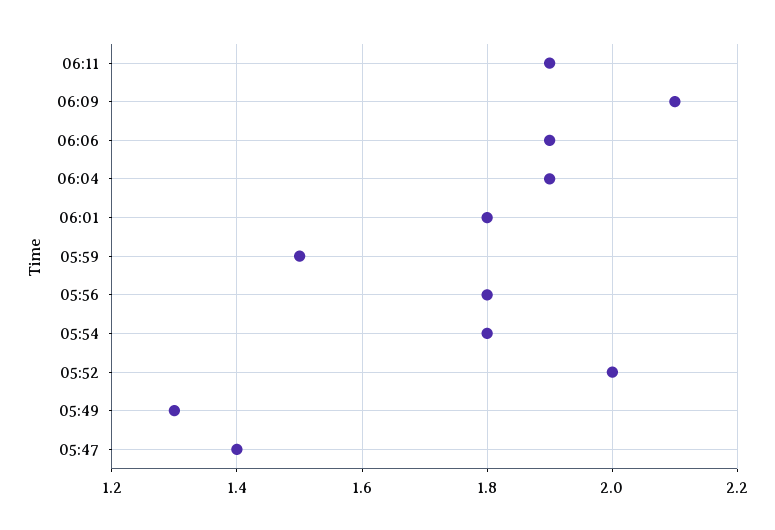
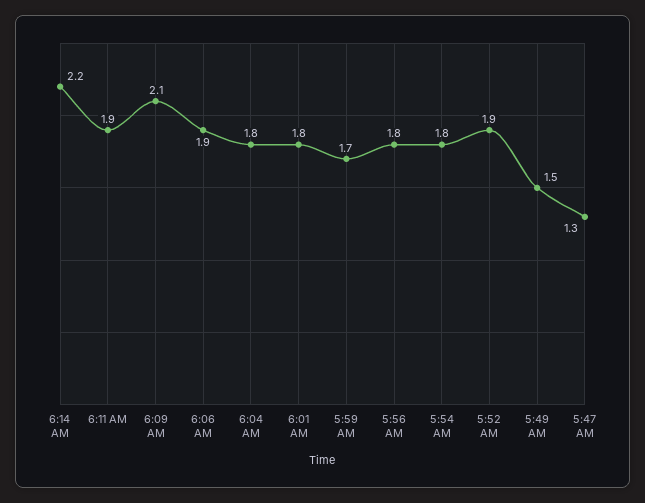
06:04: 1.9 -> 1.8
05:59: 1.5 -> 1.7
05:52: 2 -> 1.9
05:49: 1.3 -> 1.5
05:47: 1.4 -> 1.3
6:14 AM: none -> 2.2

